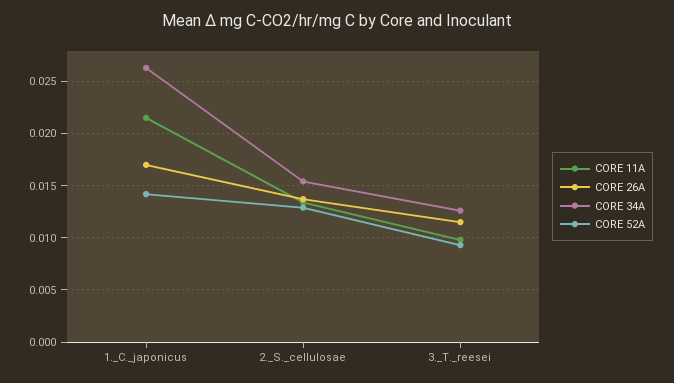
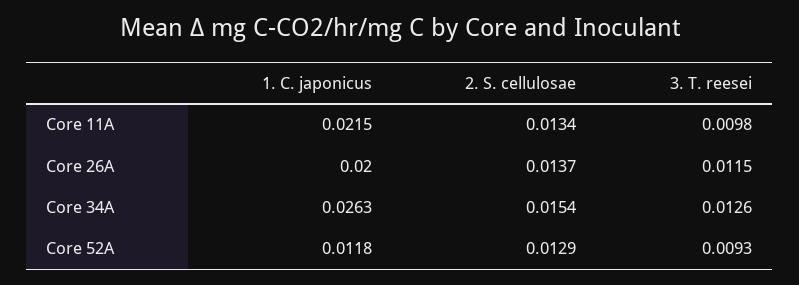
CORE 26A, 1._C._japonicus: 0.017 -> 0.02
CORE 52A, 1._C._japonicus: 0.014 -> 0.0118

